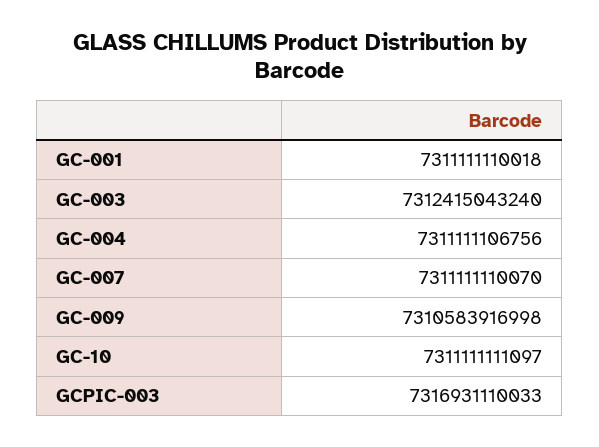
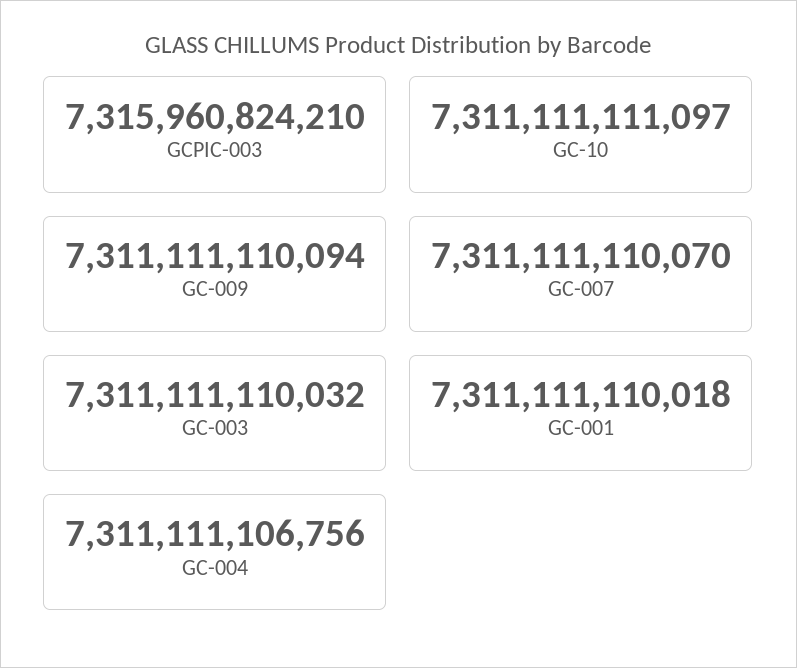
GC-003: 7312415043240 -> 7311111110032
GC-009: 7310583916998 -> 7311111110094
GCPIC-003: 7316931110033 -> 7315960824210

